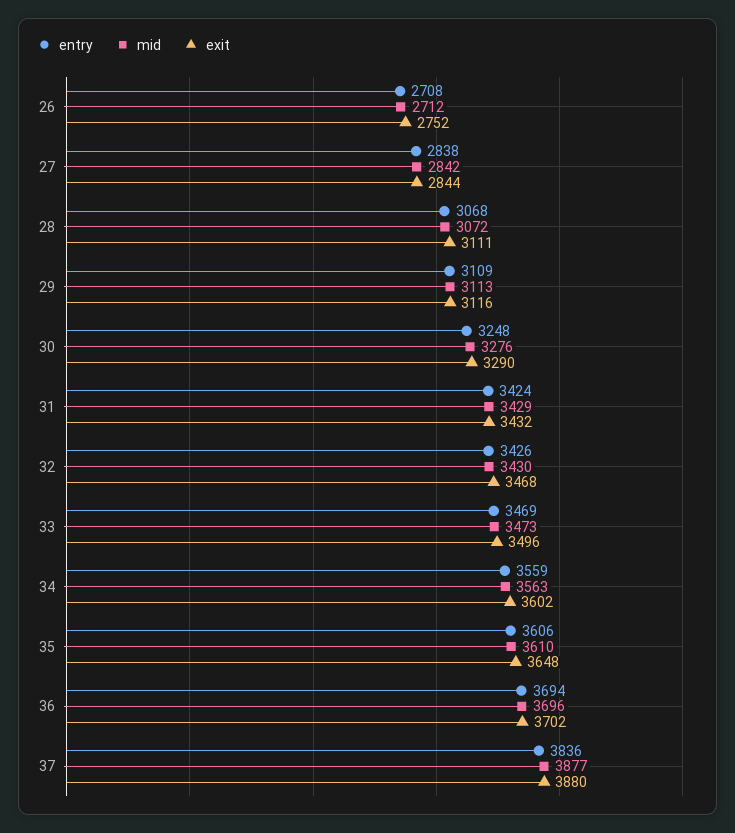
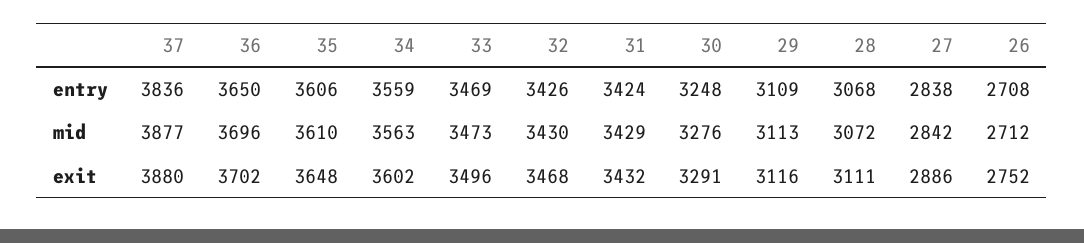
exit, 27: 2844 -> 2886
exit, 30: 3290 -> 3291
entry, 36: 3694 -> 3650

